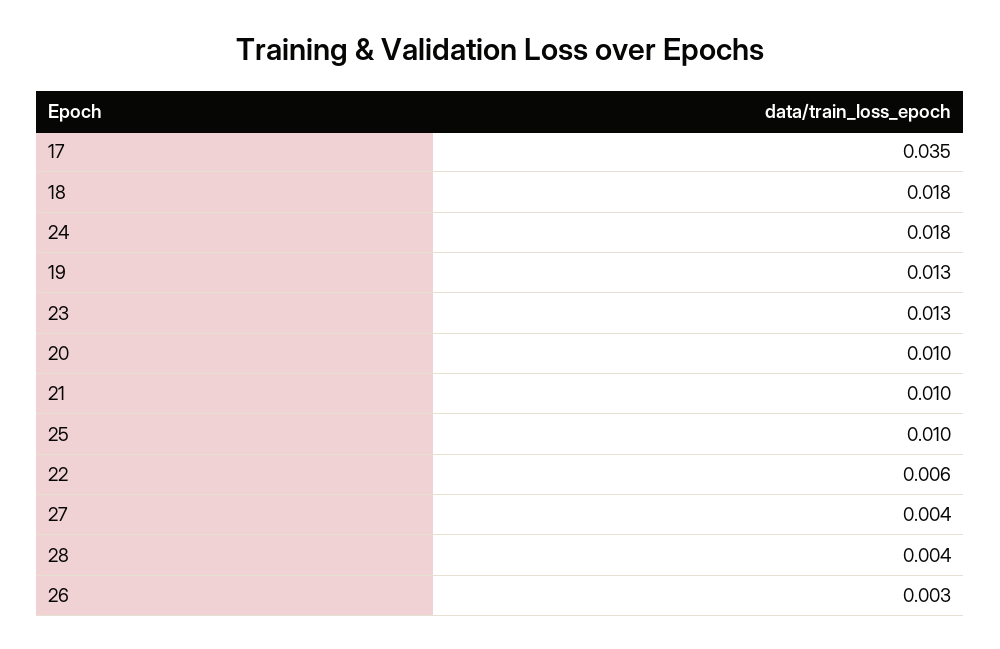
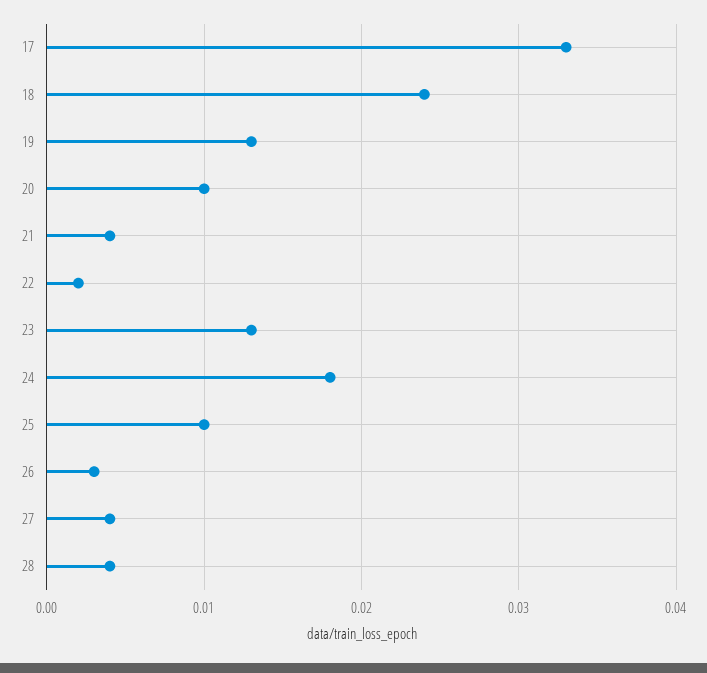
17: 0.035 -> 0.033
18: 0.018 -> 0.024
21: 0.01 -> 0.004
22: 0.006 -> 0.002

